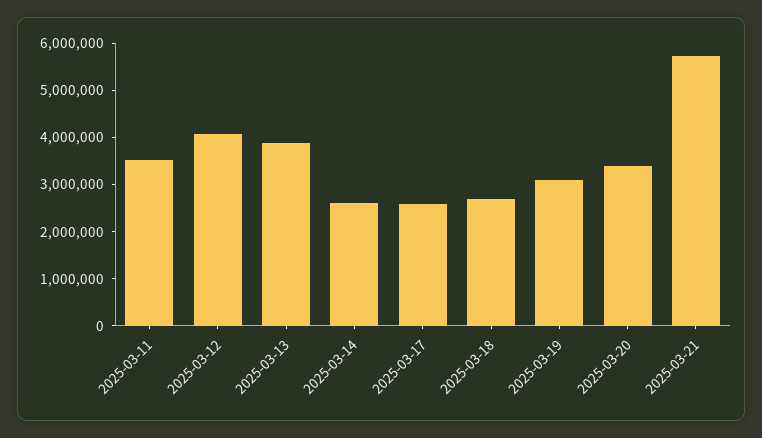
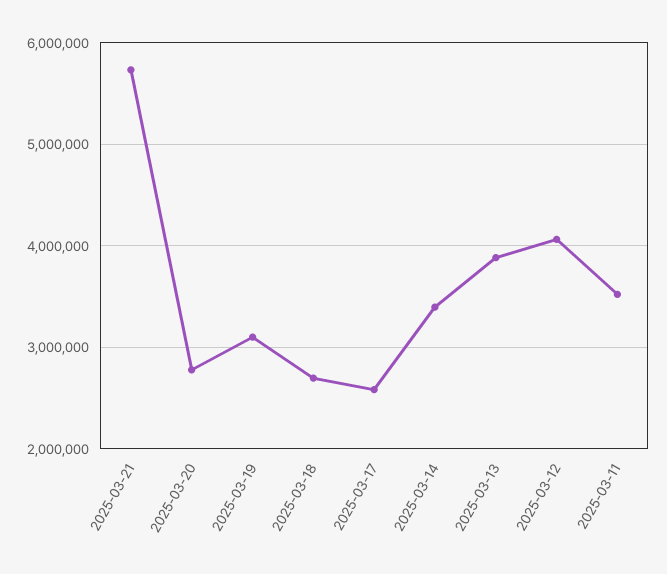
2025-03-14: 2600000 -> 3400000
2025-03-20: 3400000 -> 2800000

